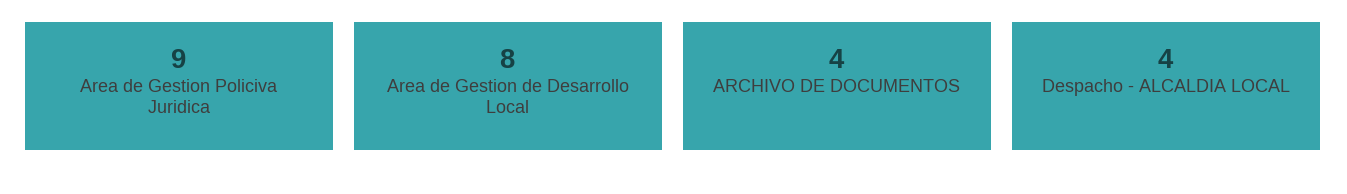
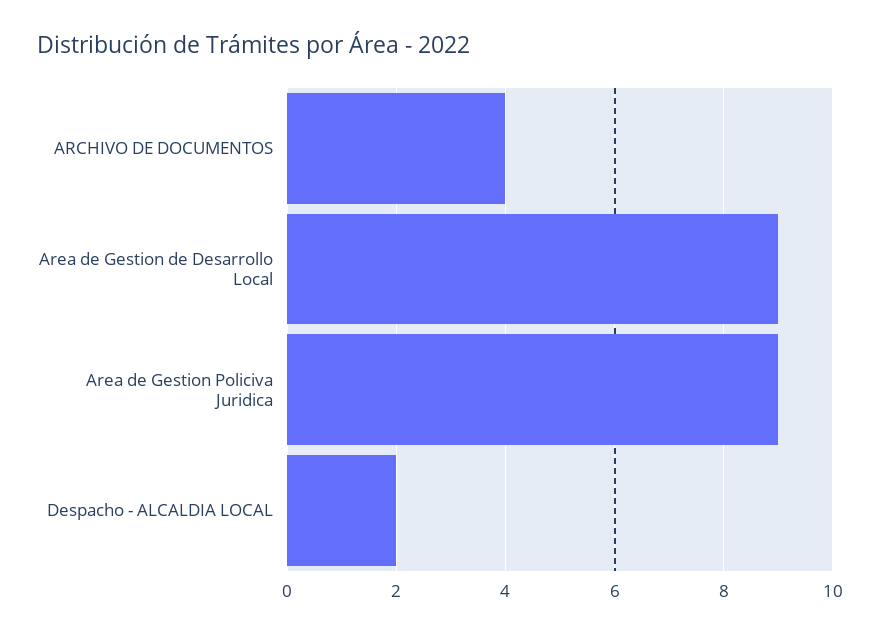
Area de Gestion de Desarrollo Local: 8 -> 9
Despacho - ALCALDIA LOCAL: 4 -> 2

